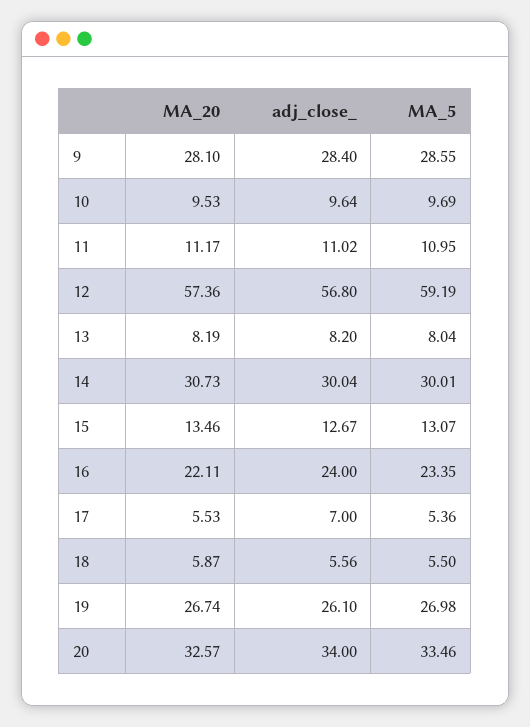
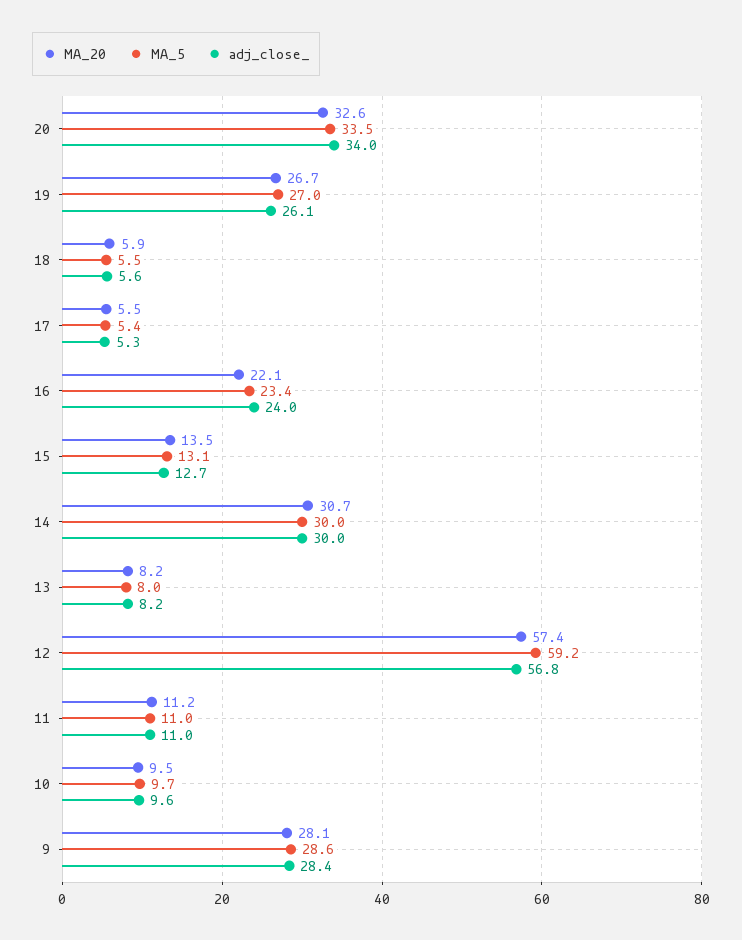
adj_close_, 17: 7 -> 5.3

